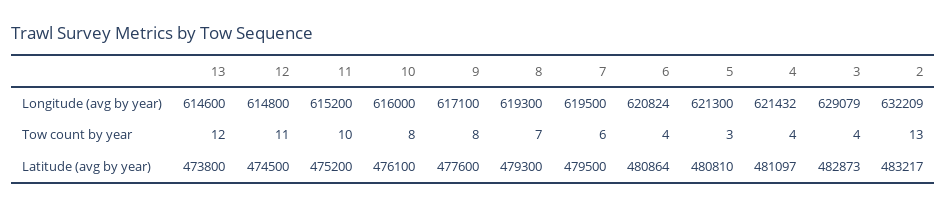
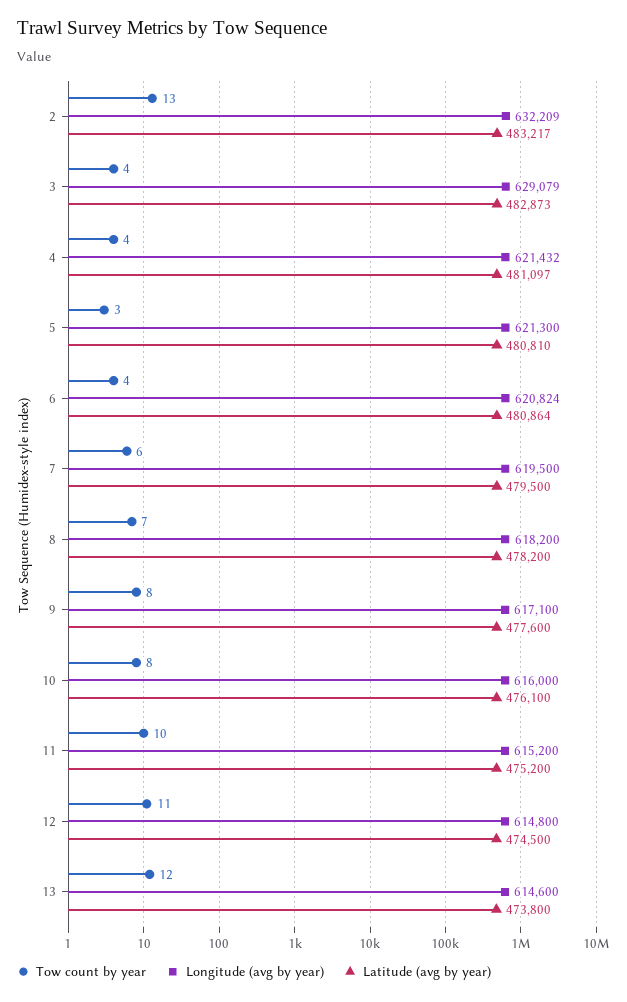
Longitude (avg by year), 8: 619300 -> 618200
Latitude (avg by year), 8: 479300 -> 478200

